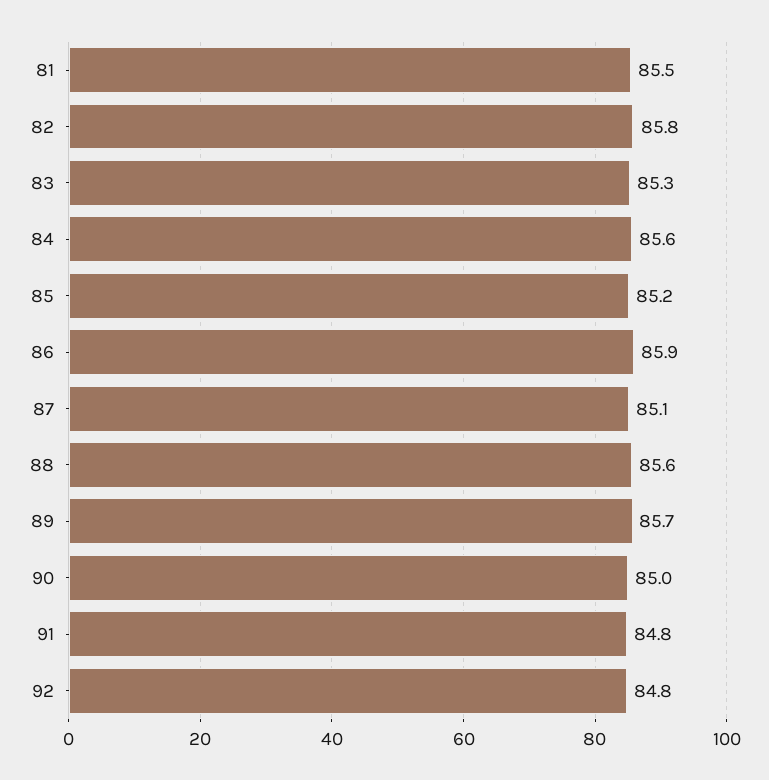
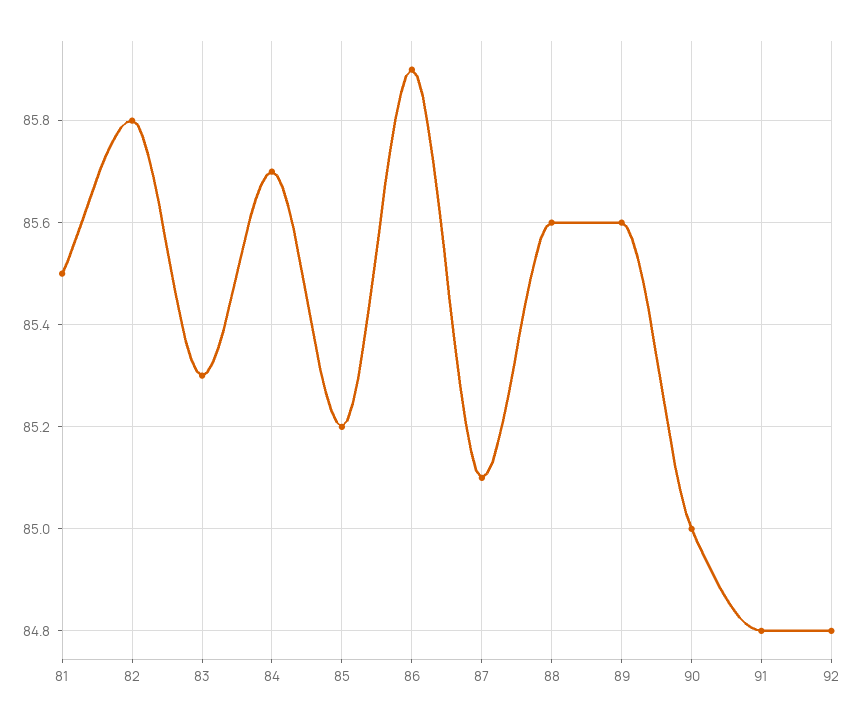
84: 85.6 -> 85.7
89: 85.7 -> 85.6

